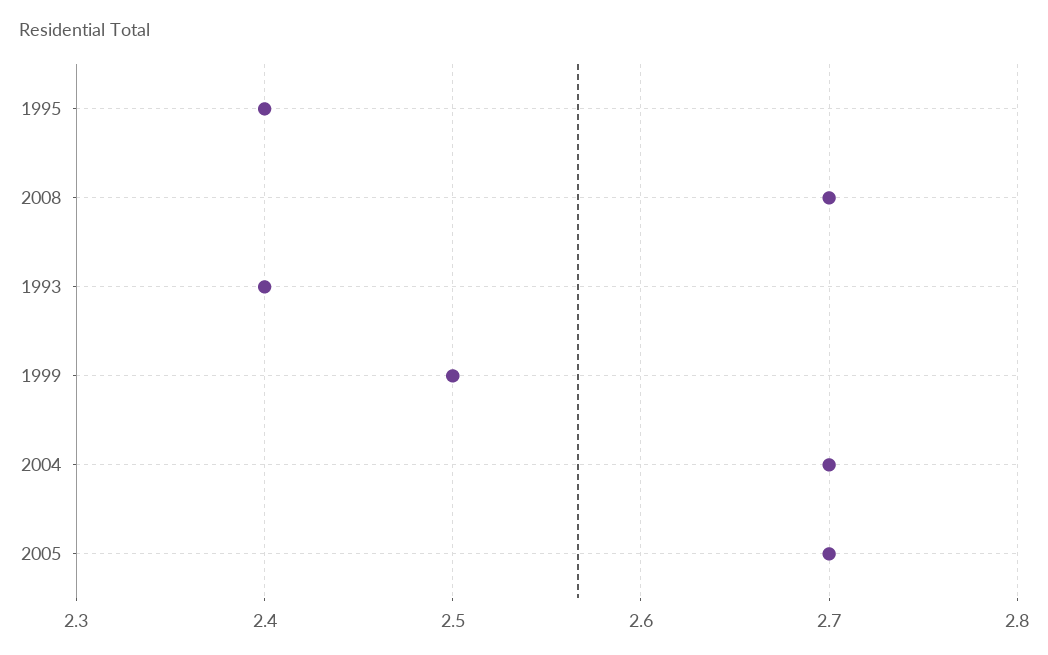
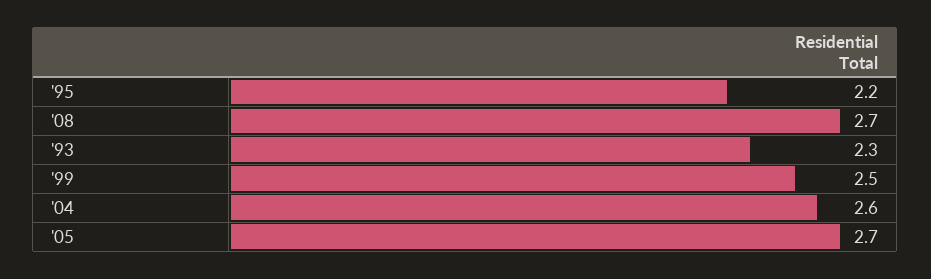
1995: 2.4 -> 2.2
1993: 2.4 -> 2.3
2004: 2.7 -> 2.6

